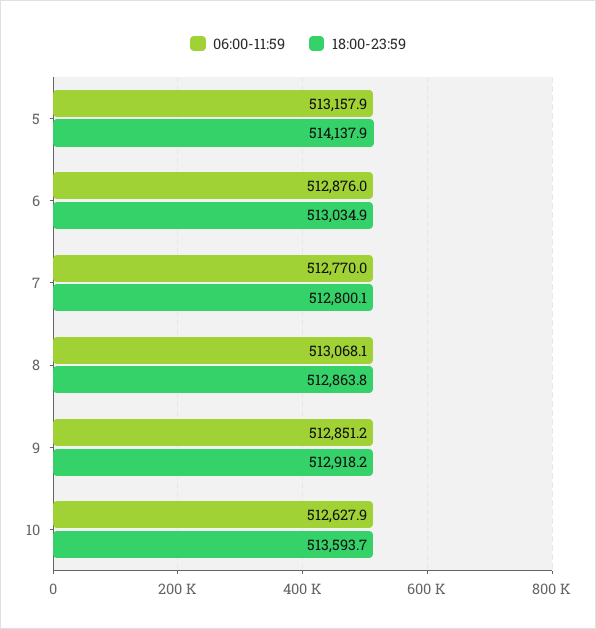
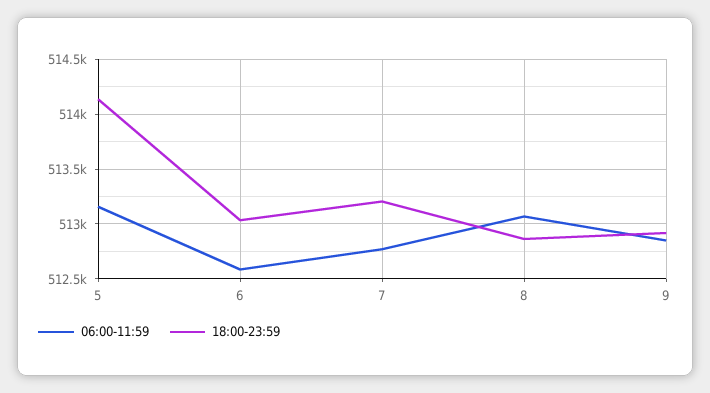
06:00-11:59, 6: 512876 -> 512600
18:00-23:59, 7: 512800.1 -> 513200
06:00-11:59, 10: 512627.9 -> none
18:00-23:59, 10: 513593.7 -> none

